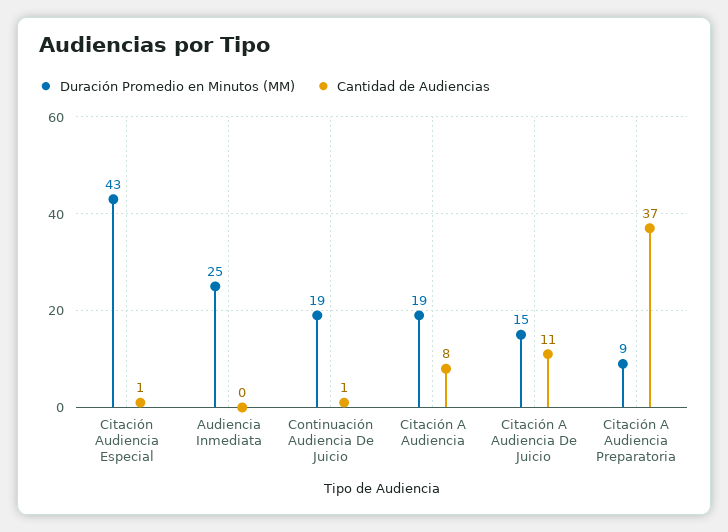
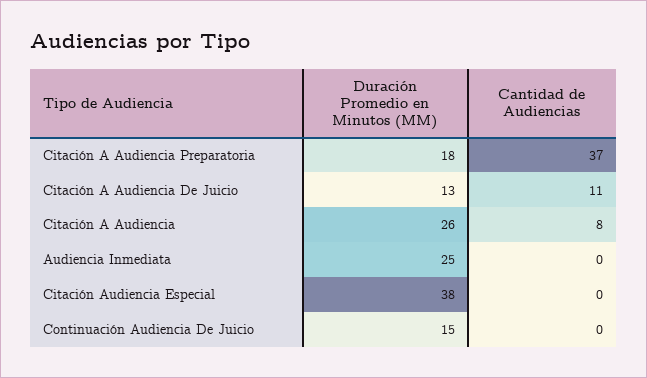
Duración Promedio en Minutos (MM), Citación Audiencia Especial: 43 -> 38
Cantidad de Audiencias, Citación Audiencia Especial: 1 -> 0
Duración Promedio en Minutos (MM), Continuación Audiencia De Juicio: 19 -> 15
Cantidad de Audiencias, Continuación Audiencia De Juicio: 1 -> 0
Duración Promedio en Minutos (MM), Citación A Audiencia: 19 -> 26
Duración Promedio en Minutos (MM), Citación A Audiencia De Juicio: 15 -> 13
Duración Promedio en Minutos (MM), Citación A Audiencia Preparatoria: 9 -> 18

